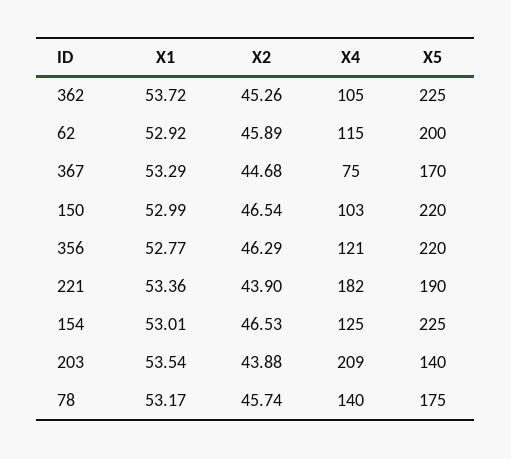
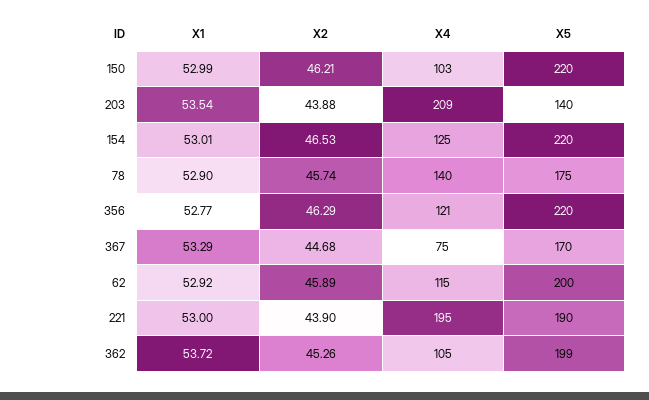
X5, 362: 225 -> 199
X2, 150: 46.54 -> 46.21
X1, 221: 53.36 -> 53
X4, 221: 182 -> 195
X5, 154: 225 -> 220
X1, 78: 53.17 -> 52.9

